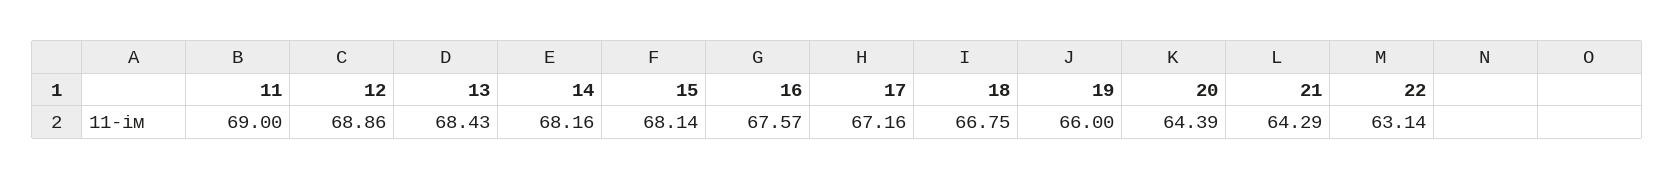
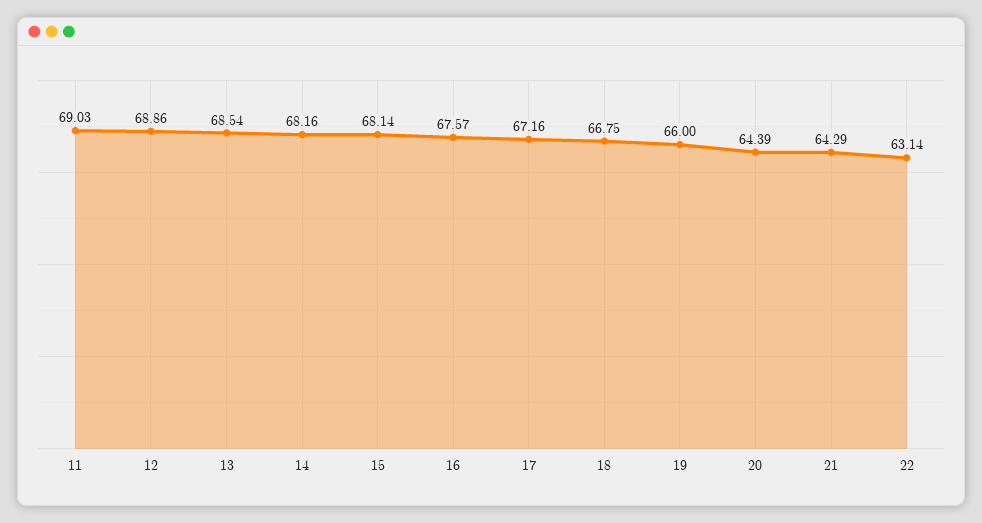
11: 69 -> 69.03
13: 68.43 -> 68.54

